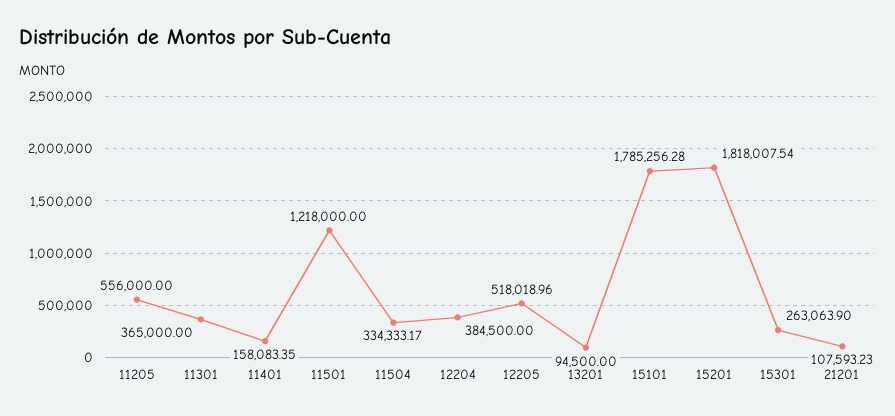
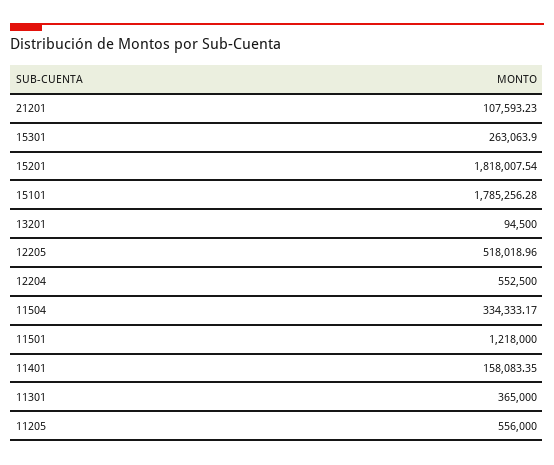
12204: 384500 -> 552500

